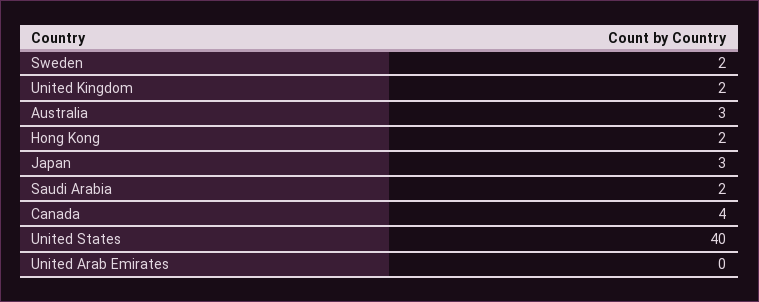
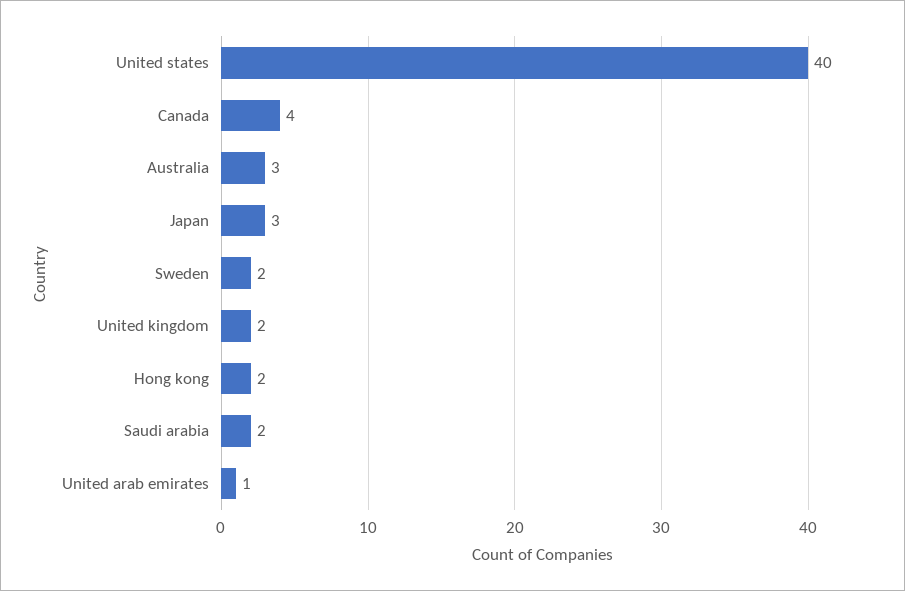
United Arab Emirates: 0 -> 1

